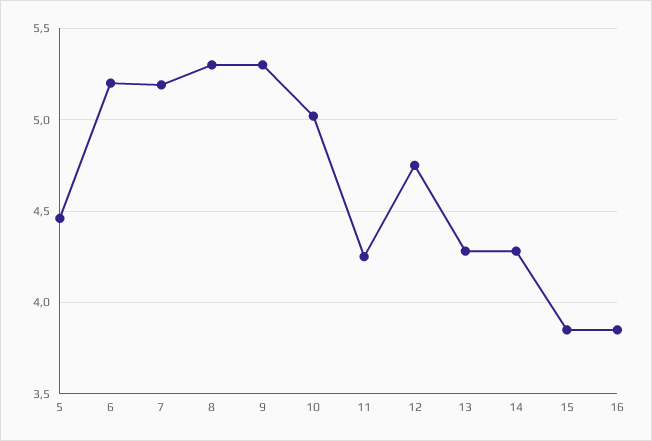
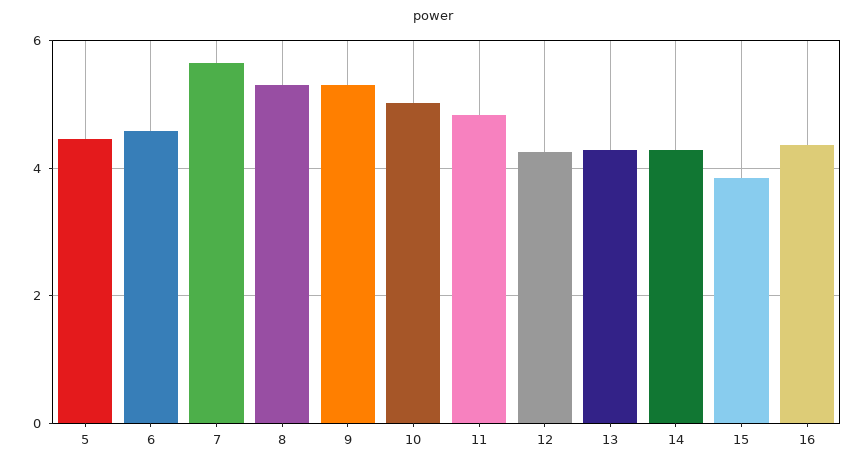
6: 5.2 -> 4.6
7: 5.2 -> 5.6
11: 4.25 -> 4.8
12: 4.75 -> 4.2
16: 3.85 -> 4.4

